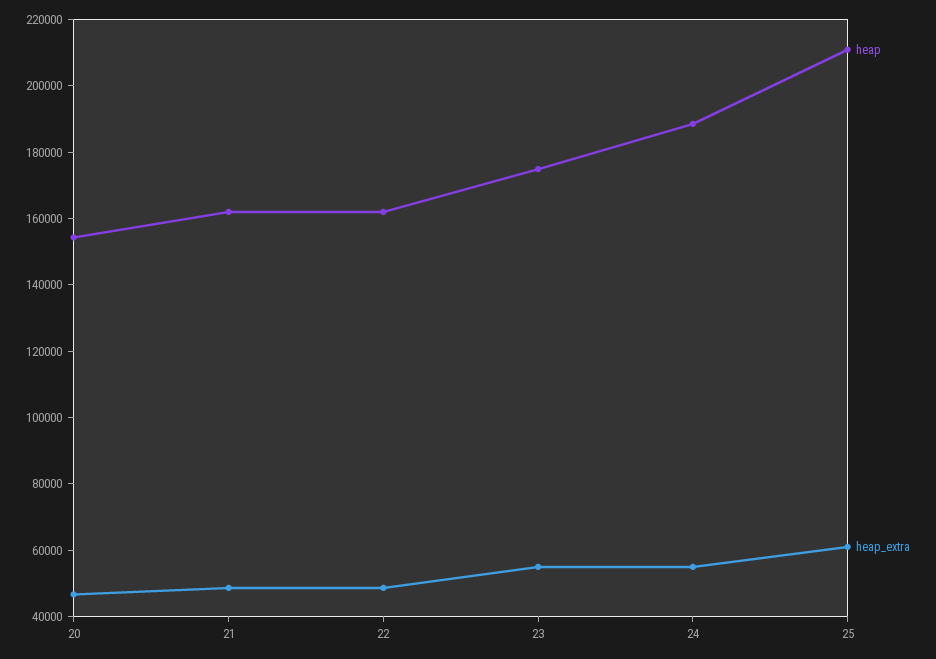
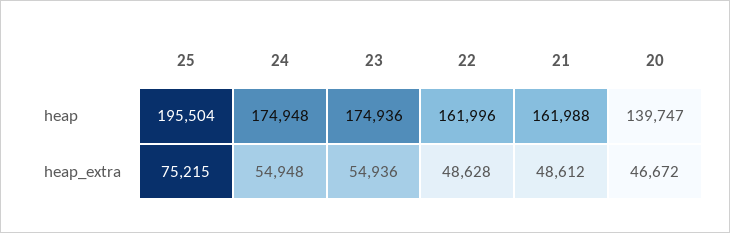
heap, 20: 155000 -> 139747
heap, 24: 190000 -> 174948
heap, 25: 210000 -> 195504
heap_extra, 25: 60000 -> 75215

